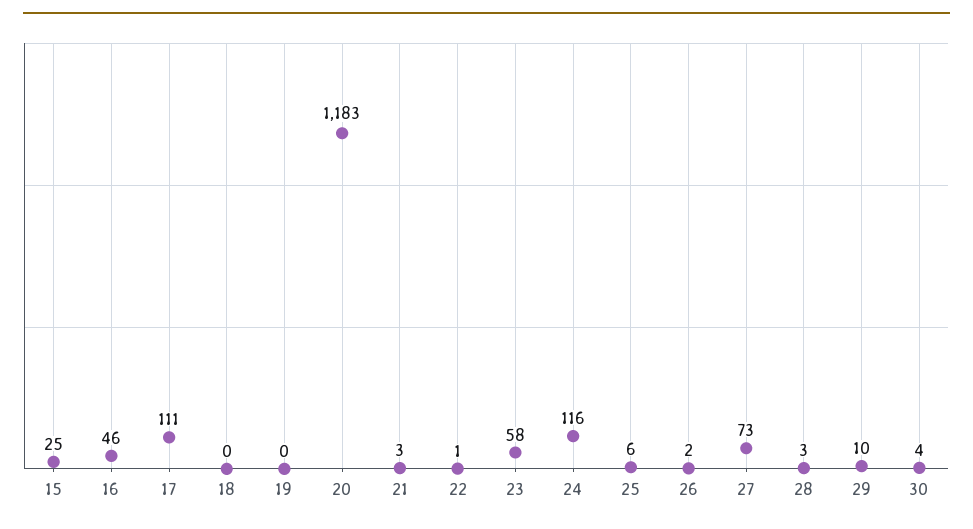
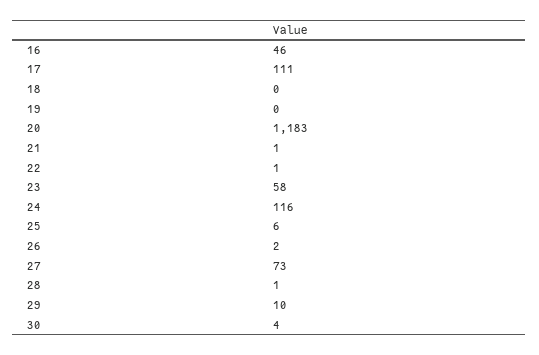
15: 25 -> none
21: 3 -> 1
28: 3 -> 1

